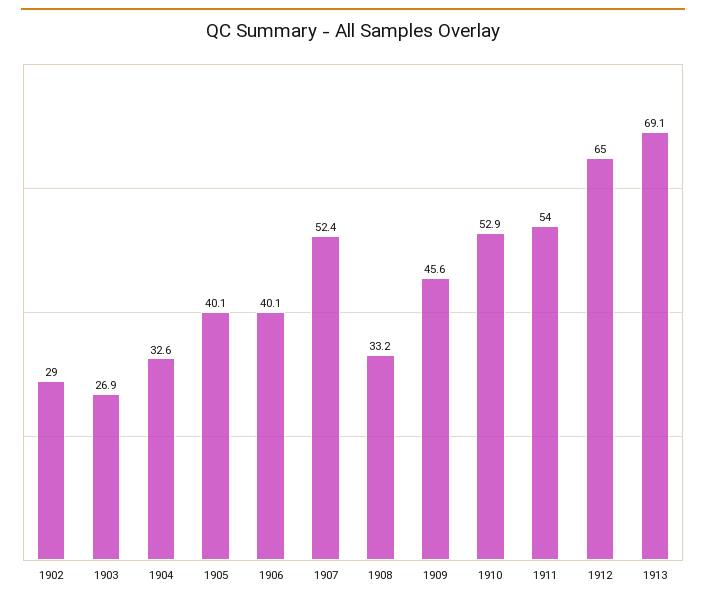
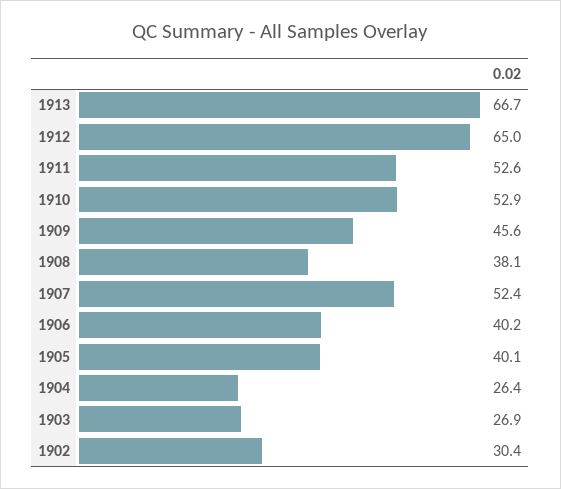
1902: 29 -> 30.4
1904: 32.6 -> 26.4
1906: 40.1 -> 40.2
1908: 33.2 -> 38.1
1911: 54 -> 52.6
1913: 69.1 -> 66.7

